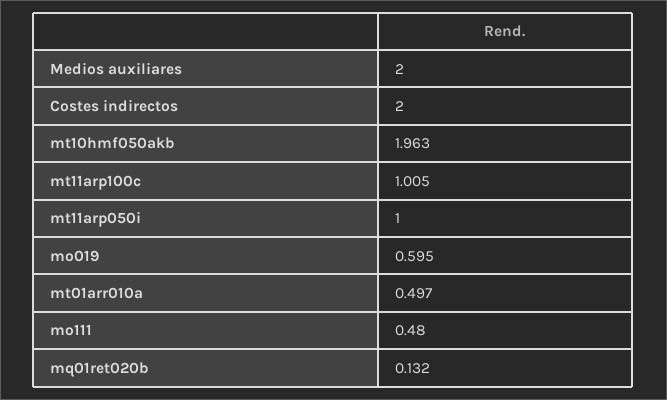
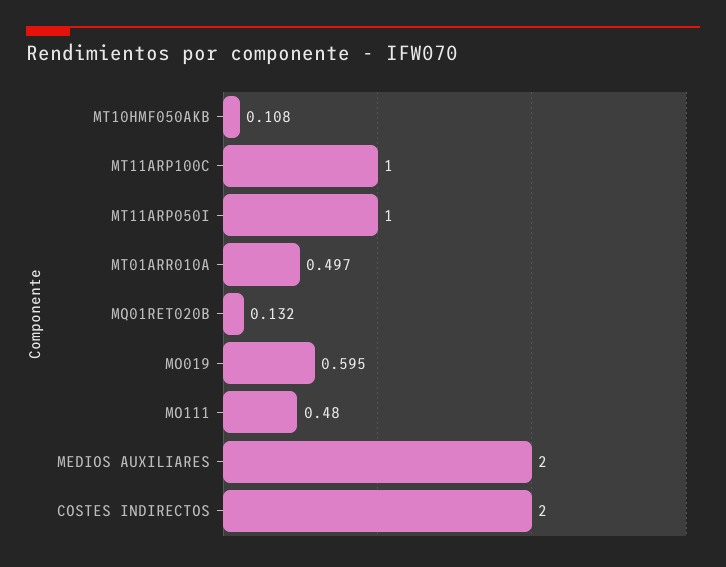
mt10hmf050akb: 1.963 -> 0.108
mt11arp100c: 1.005 -> 1

